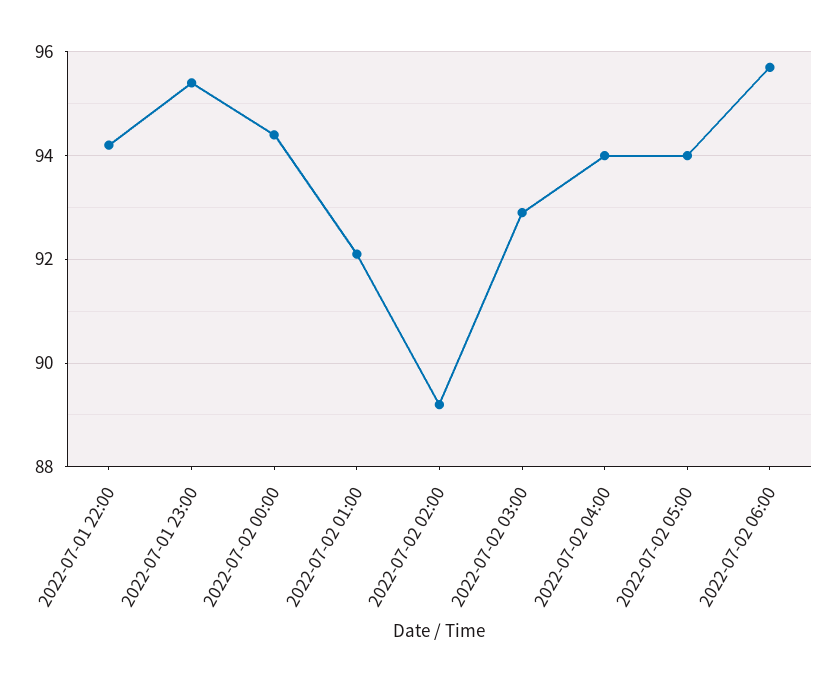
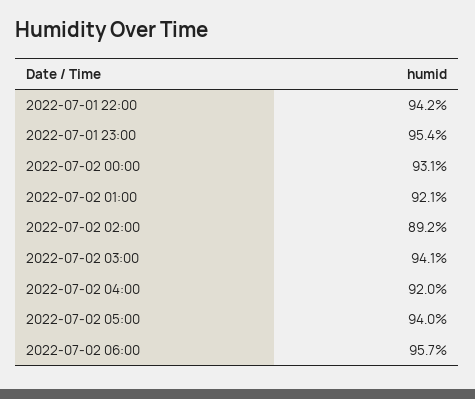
2022-07-02 00:00: 94.5 -> 93.1
2022-07-02 03:00: 93 -> 94.1
2022-07-02 04:00: 94 -> 92

